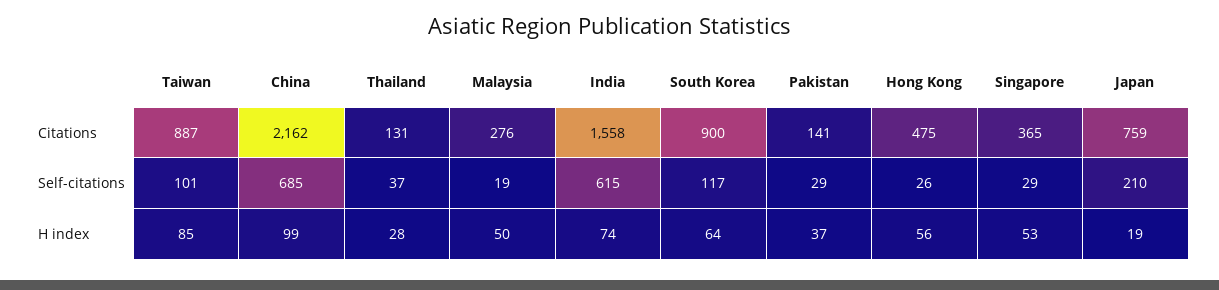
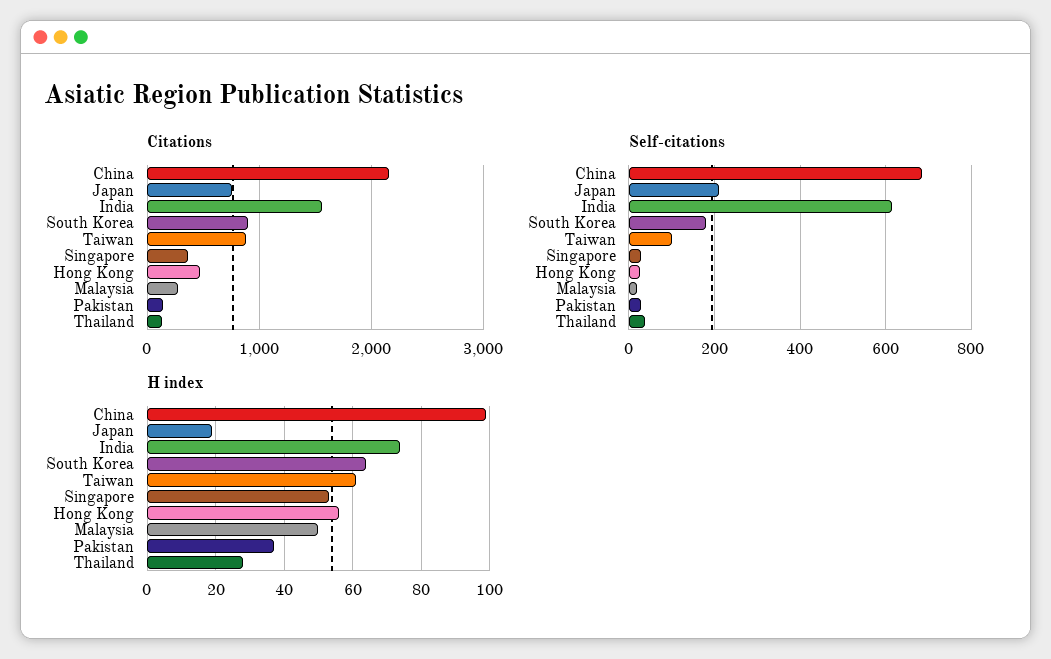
Self-citations, South Korea: 117 -> 180
H index, Taiwan: 85 -> 60

